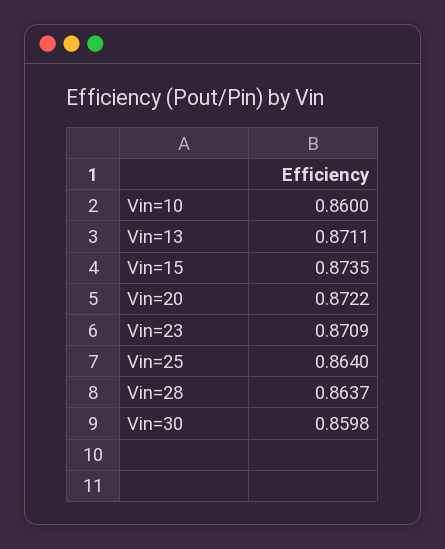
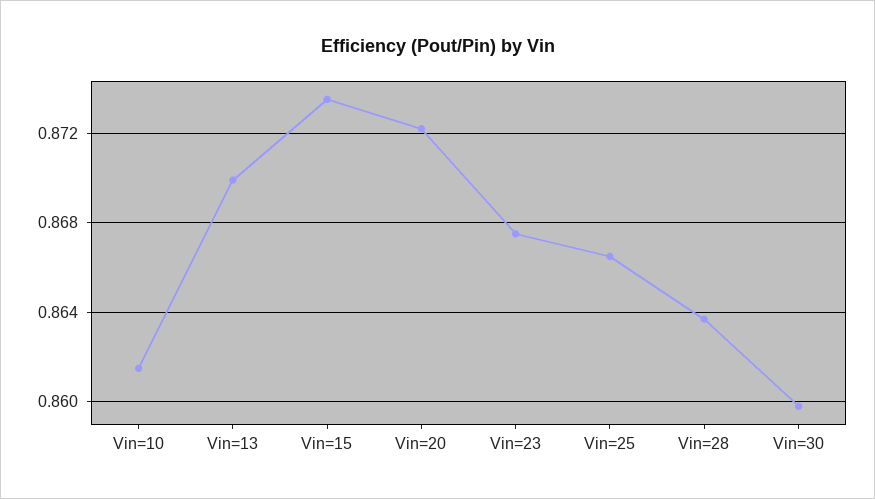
Vin=10: 0.86 -> 0.8615
Vin=13: 0.8711 -> 0.87
Vin=23: 0.8709 -> 0.8675
Vin=25: 0.864 -> 0.8665

